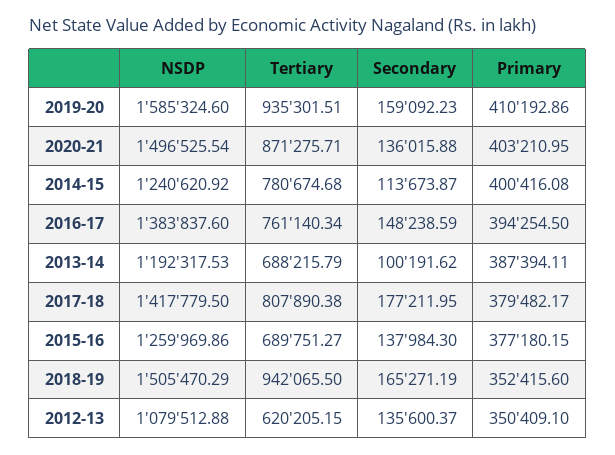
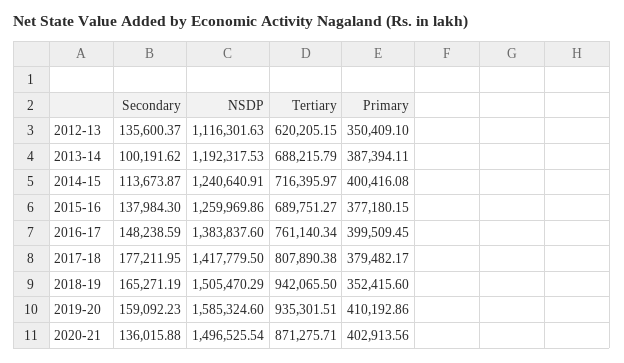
Primary, 2020-21: 403210.95 -> 402913.56
NSDP, 2014-15: 1240620.92 -> 1240640.91
Tertiary, 2014-15: 780674.68 -> 716395.97
Primary, 2016-17: 394254.5 -> 399509.45
NSDP, 2012-13: 1079512.88 -> 1116301.63

